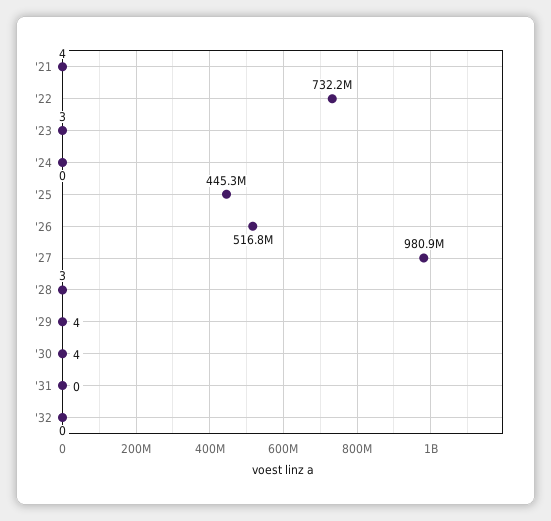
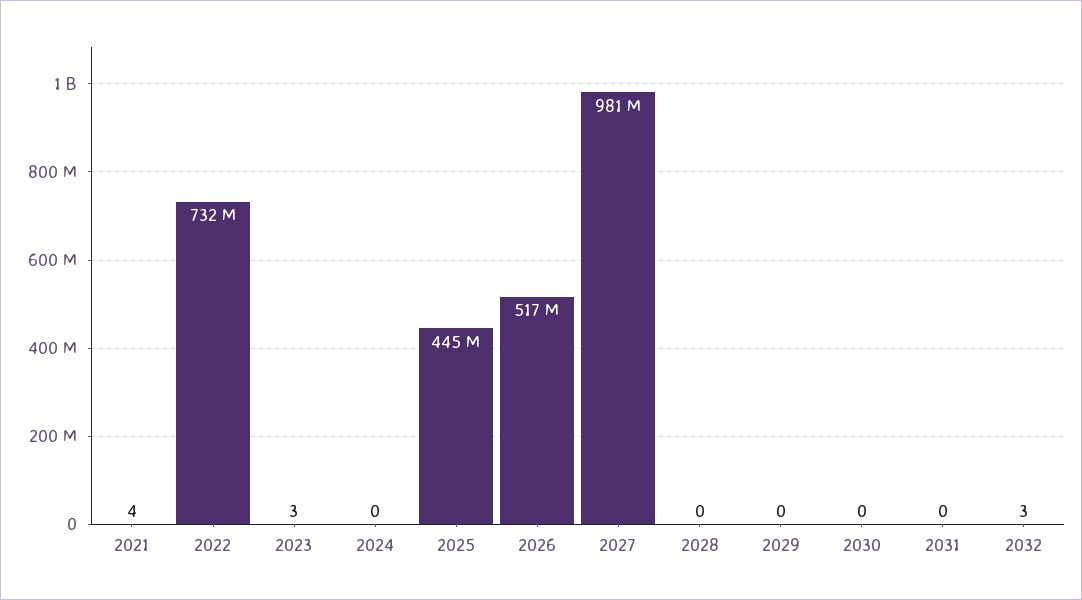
'28: 3 -> 0
'29: 4 -> 0
'30: 4 -> 0
'32: 0 -> 3

